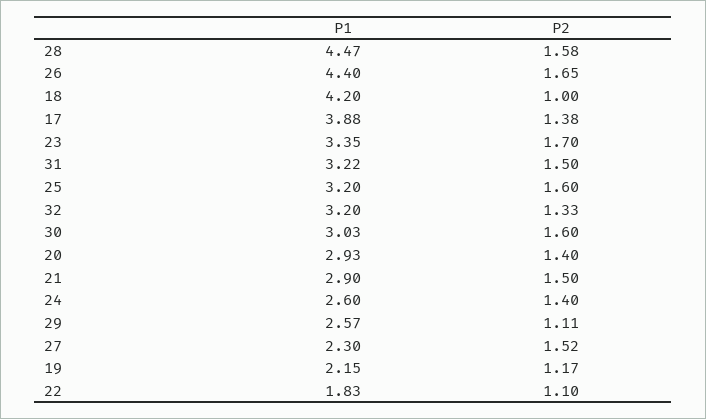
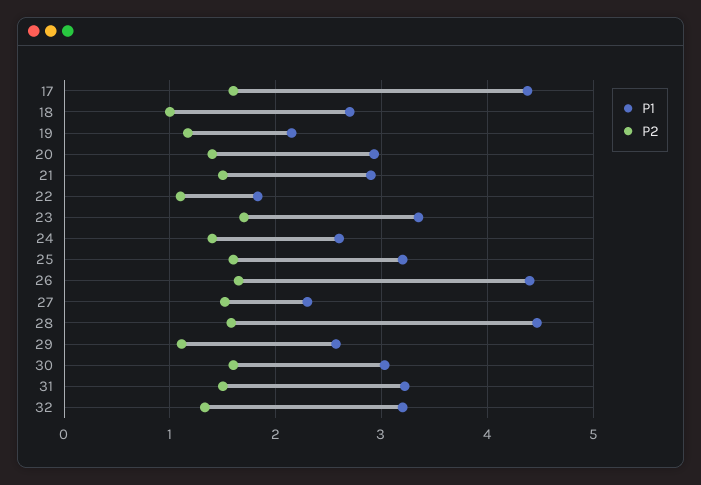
P1, 18: 4.2 -> 2.7
P1, 17: 3.88 -> 4.4
P2, 17: 1.38 -> 1.6

